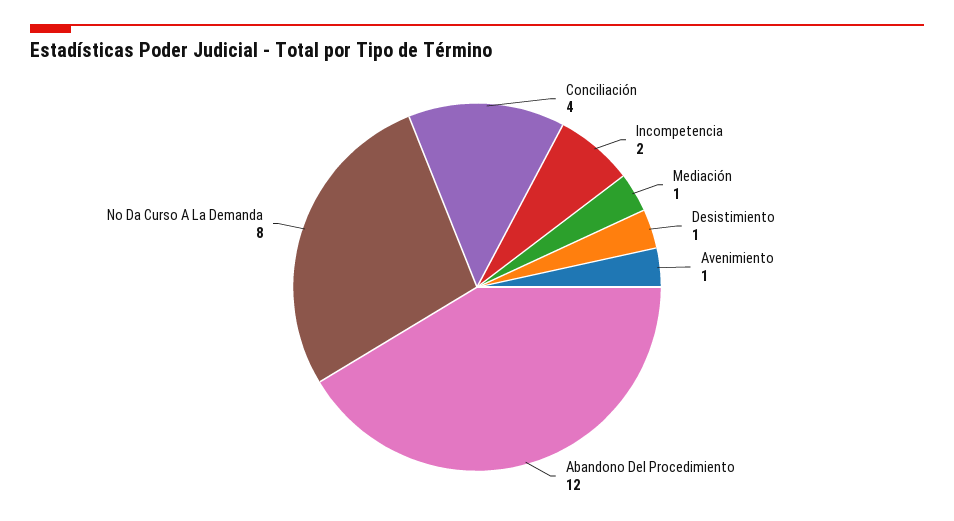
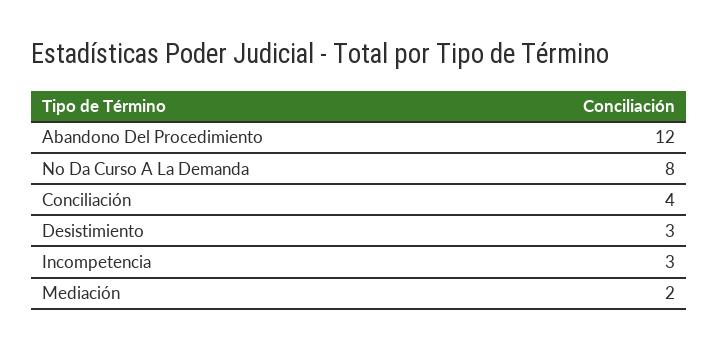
Incompetencia: 2 -> 3
Mediación: 1 -> 2
Desistimiento: 1 -> 3
Avenimiento: 1 -> none

